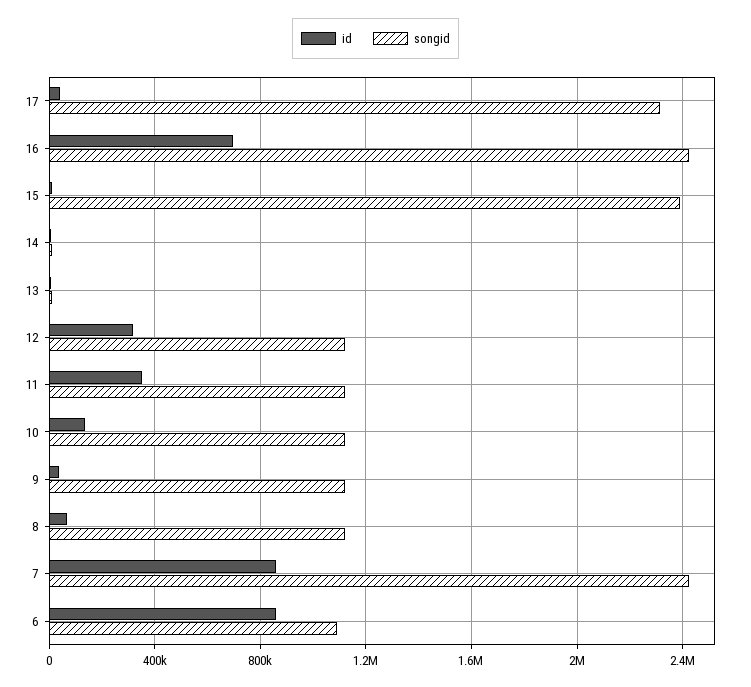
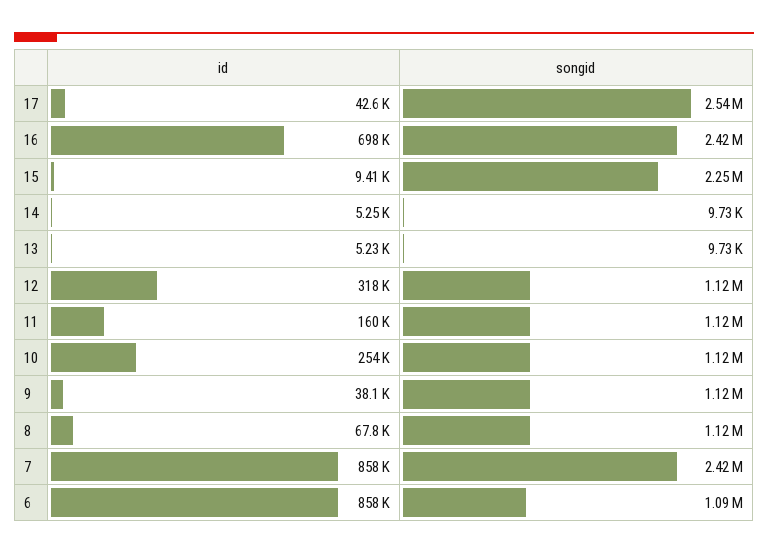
songid, 17: 2300000 -> 2540000
songid, 15: 2400000 -> 2250000
id, 11: 350000 -> 160000
id, 10: 150000 -> 254000

